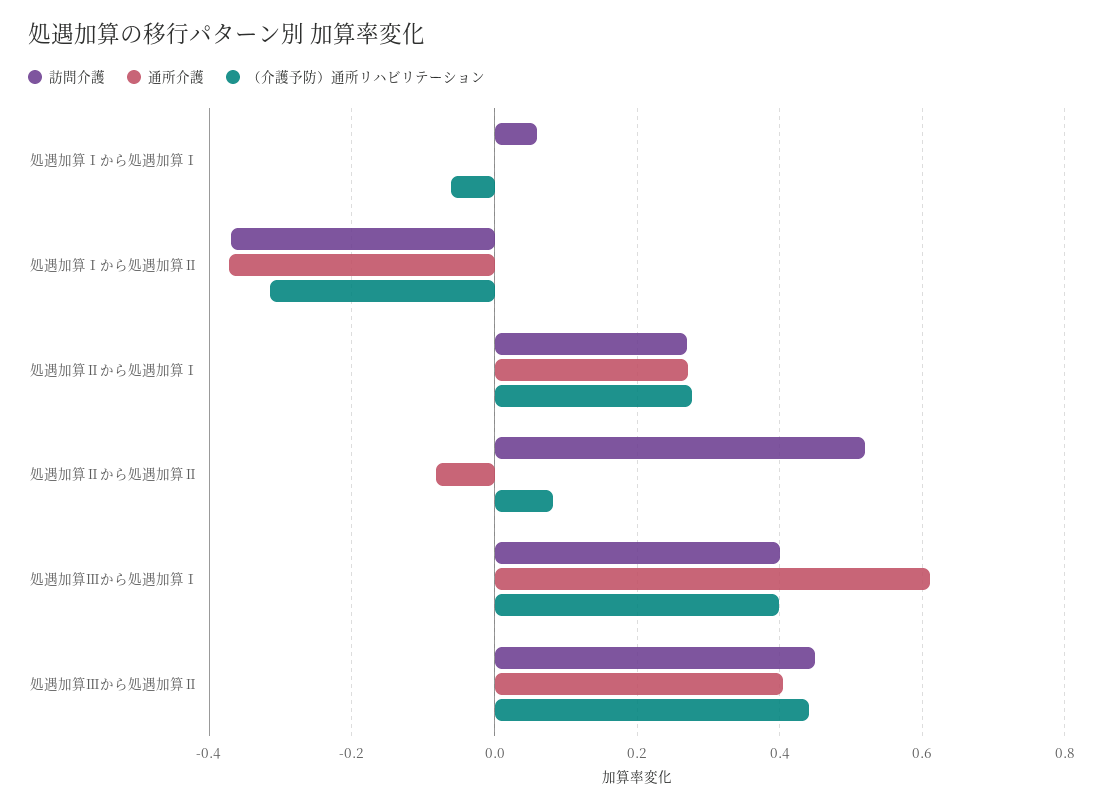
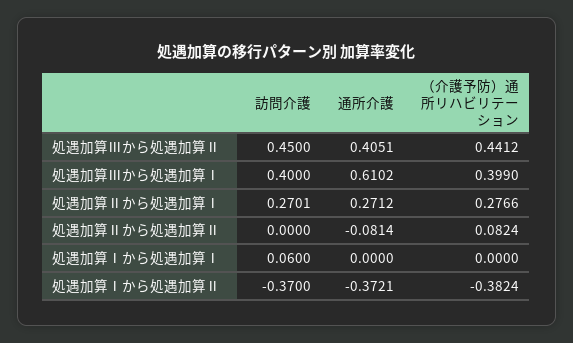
（介護予防）通所リハビリテーション, 処遇加算Ⅰから処遇加算Ⅰ: -0.06 -> 0
（介護予防）通所リハビリテーション, 処遇加算Ⅰから処遇加算Ⅱ: -0.32 -> -0.3824
訪問介護, 処遇加算Ⅱから処遇加算Ⅱ: 0.52 -> 0

